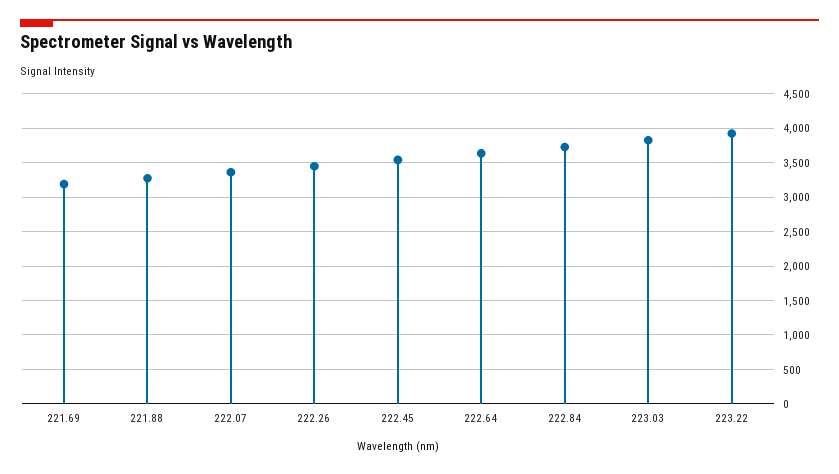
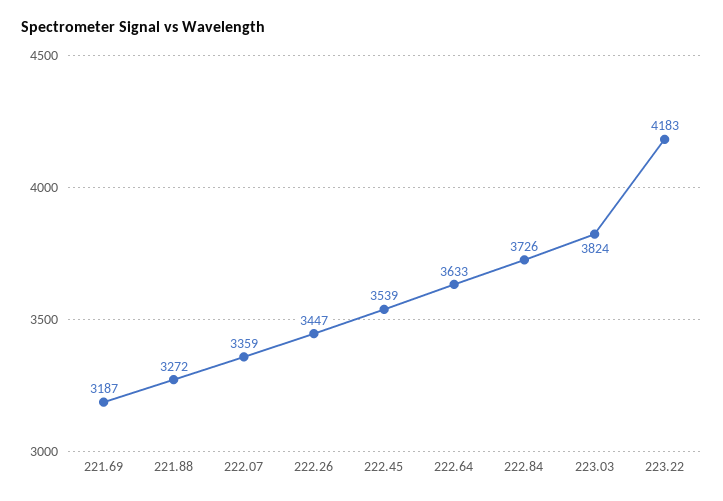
223.22: 3900 -> 4183

